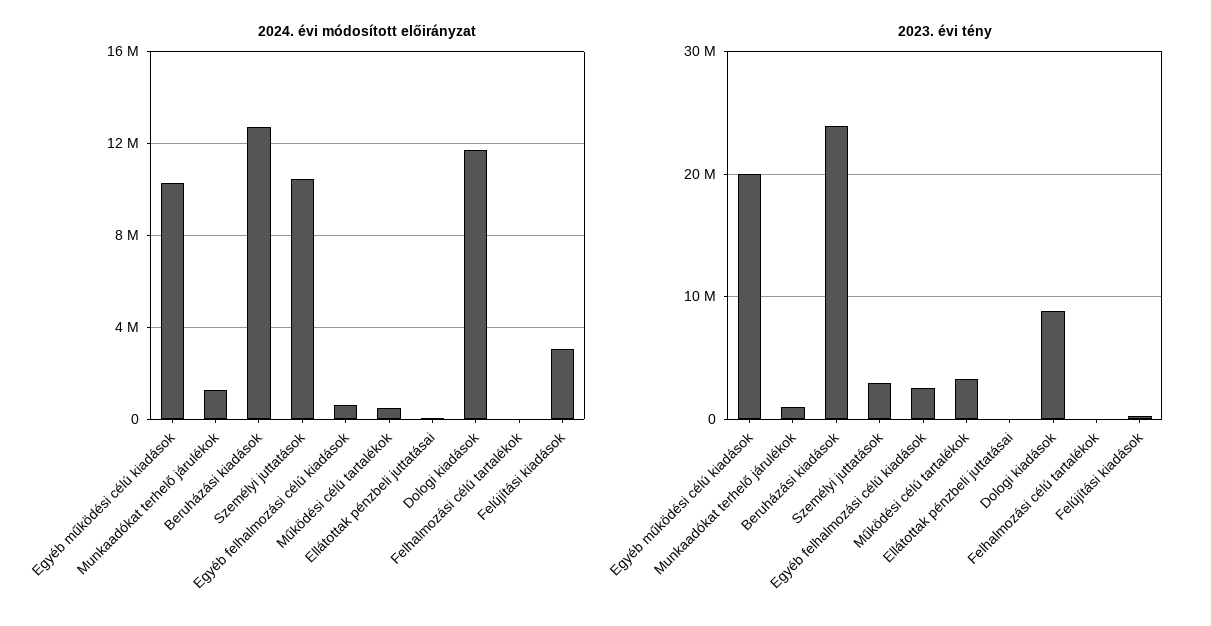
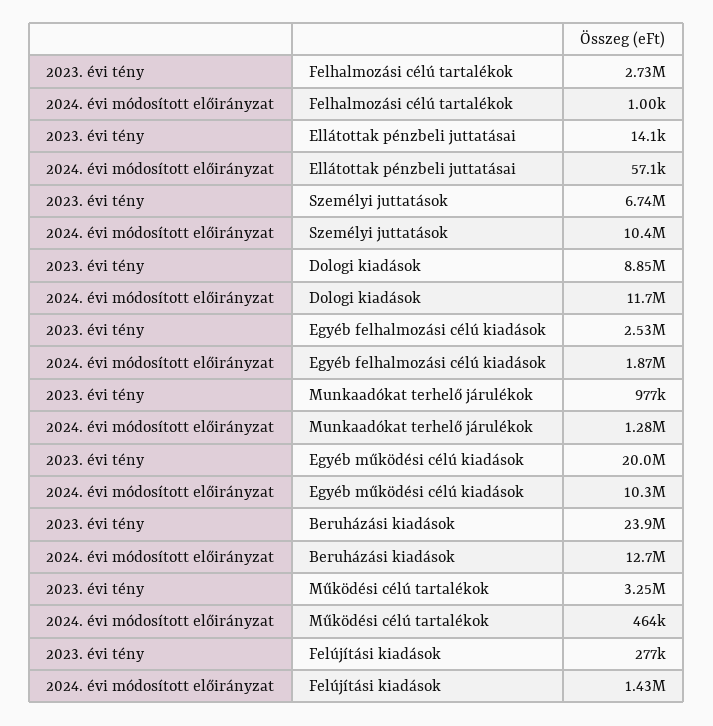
2024. évi módosított előirányzat, Egyéb felhalmozási célú kiadások: 500000 -> 1870000
2024. évi módosított előirányzat, Felújítási kiadások: 3000000 -> 1430000
2023. évi tény, Személyi juttatások: 3000000 -> 6740000
2023. évi tény, Felhalmozási célú tartalékok: 0 -> 2730000

